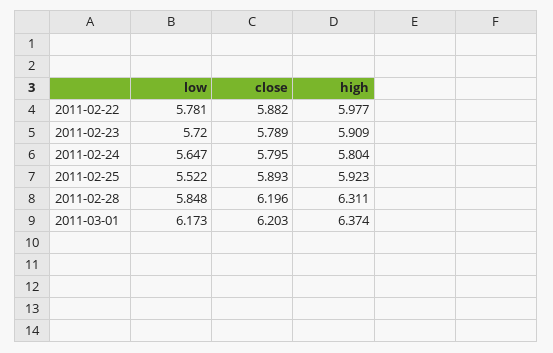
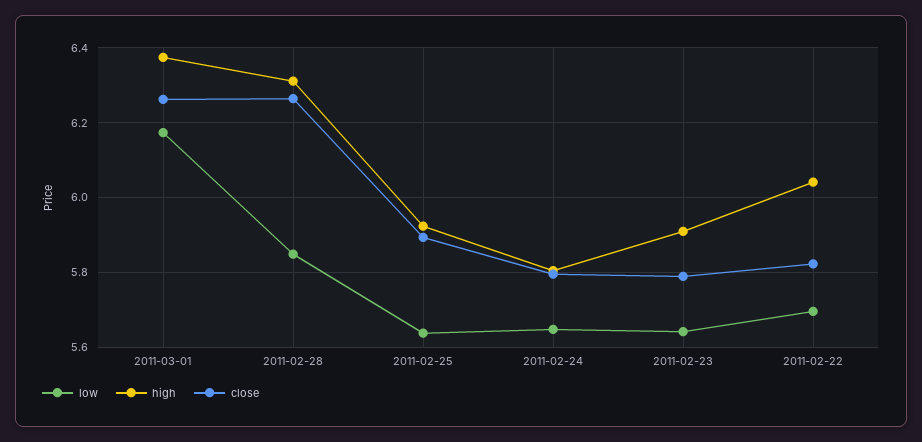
low, 2011-02-22: 5.781 -> 5.7
close, 2011-02-22: 5.882 -> 5.82
high, 2011-02-22: 5.977 -> 6.04
low, 2011-02-23: 5.72 -> 5.64
low, 2011-02-25: 5.522 -> 5.64
close, 2011-02-28: 6.196 -> 6.26
close, 2011-03-01: 6.203 -> 6.26

